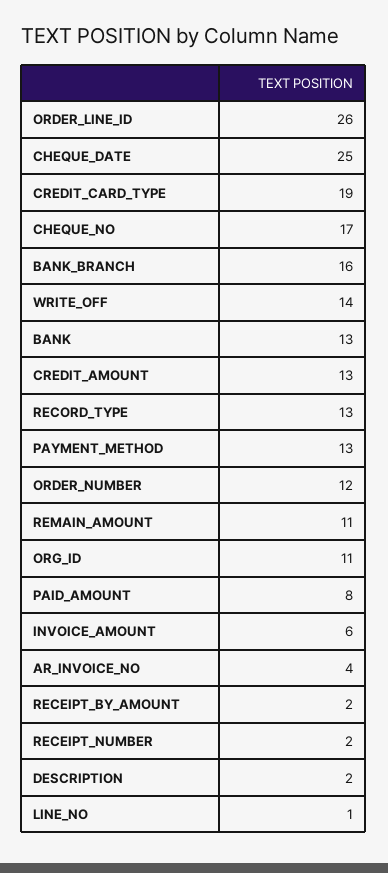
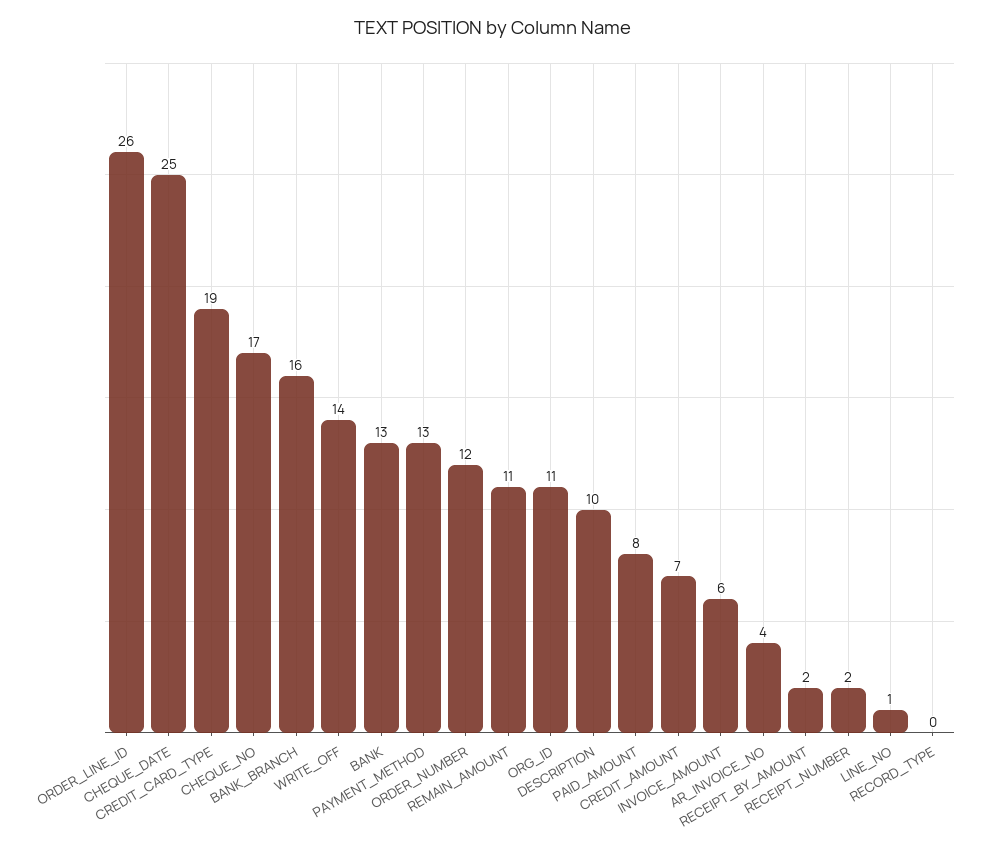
CREDIT_AMOUNT: 13 -> 7
RECORD_TYPE: 13 -> 0
DESCRIPTION: 2 -> 10

